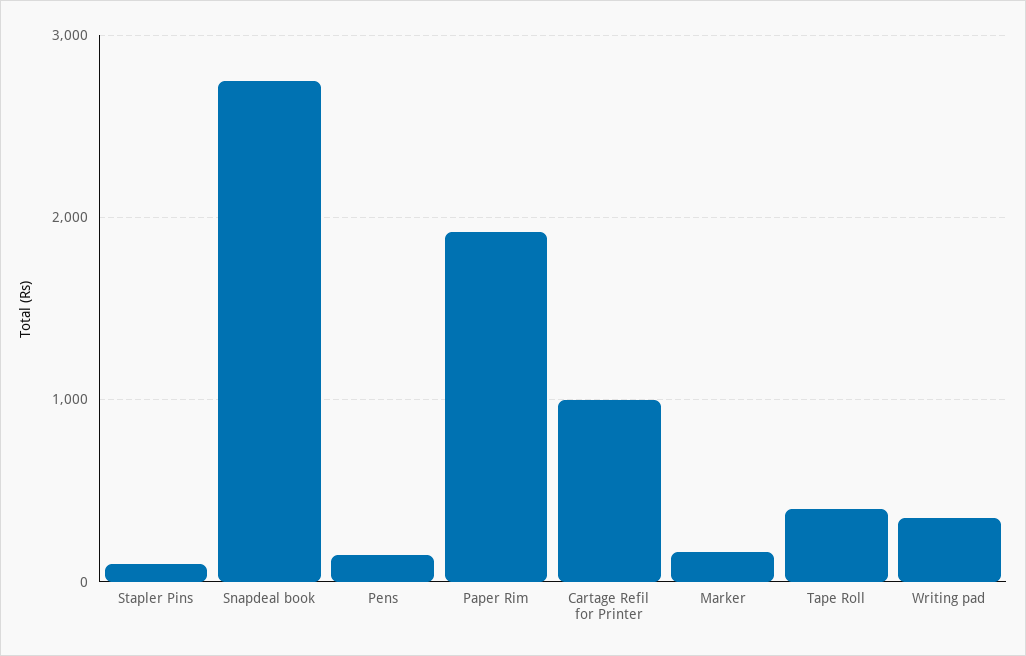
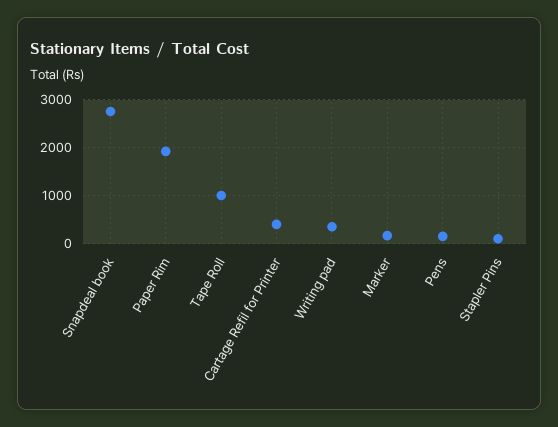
Cartage Refil for Printer: 1000 -> 400
Tape Roll: 400 -> 1000

